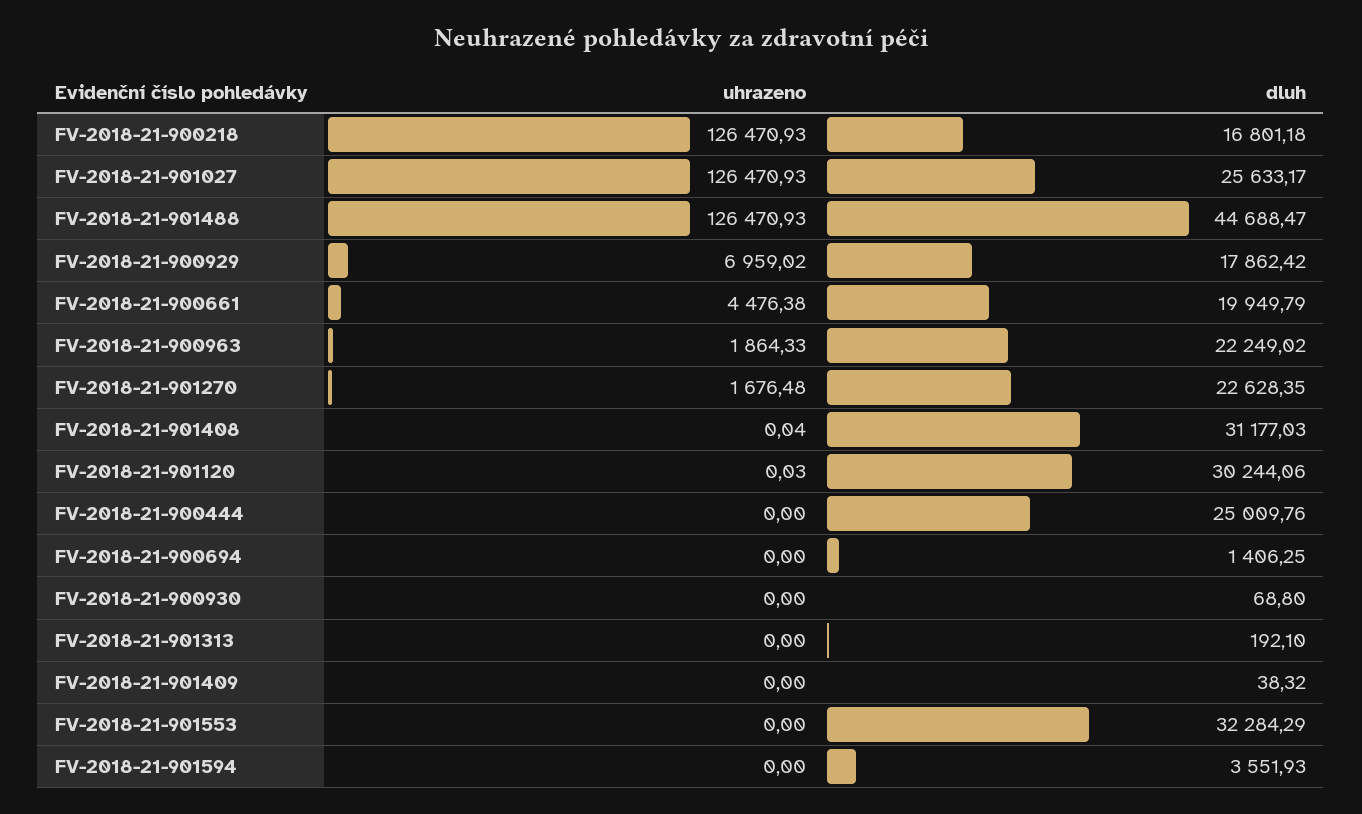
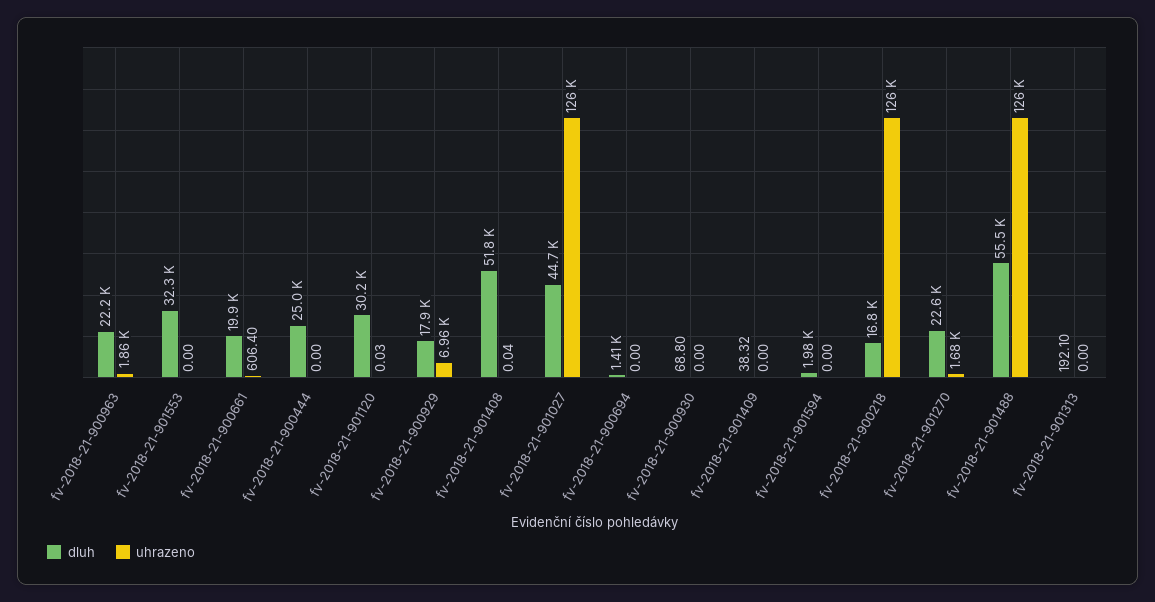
dluh, FV-2018-21-901027: 25633.17 -> 44700
dluh, FV-2018-21-901488: 44688.47 -> 55500
uhrazeno, FV-2018-21-900661: 4476.38 -> 606.4
dluh, FV-2018-21-901408: 31177.03 -> 51800
dluh, FV-2018-21-901594: 3551.93 -> 1980

